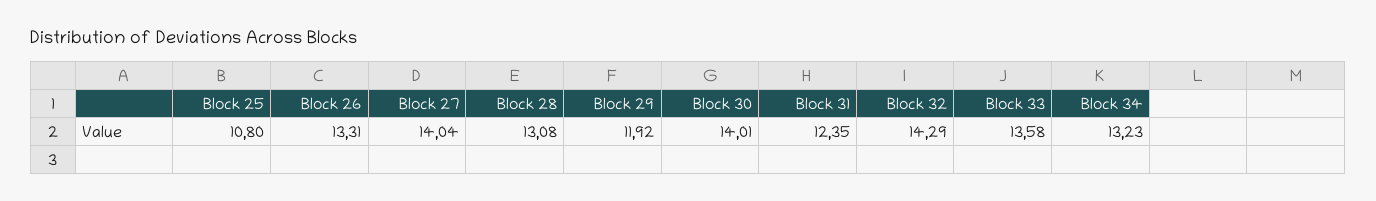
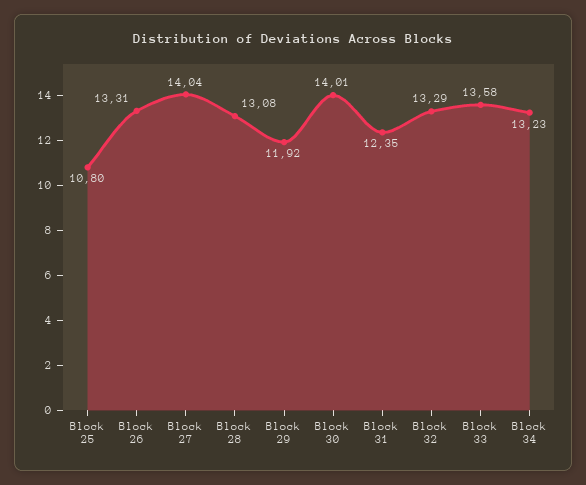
Block 32: 14.29 -> 13.29

